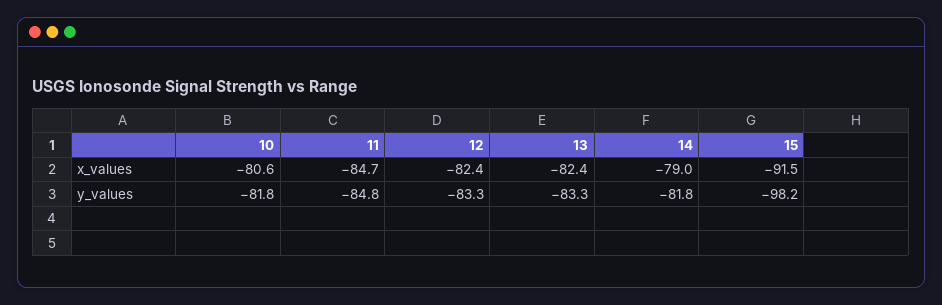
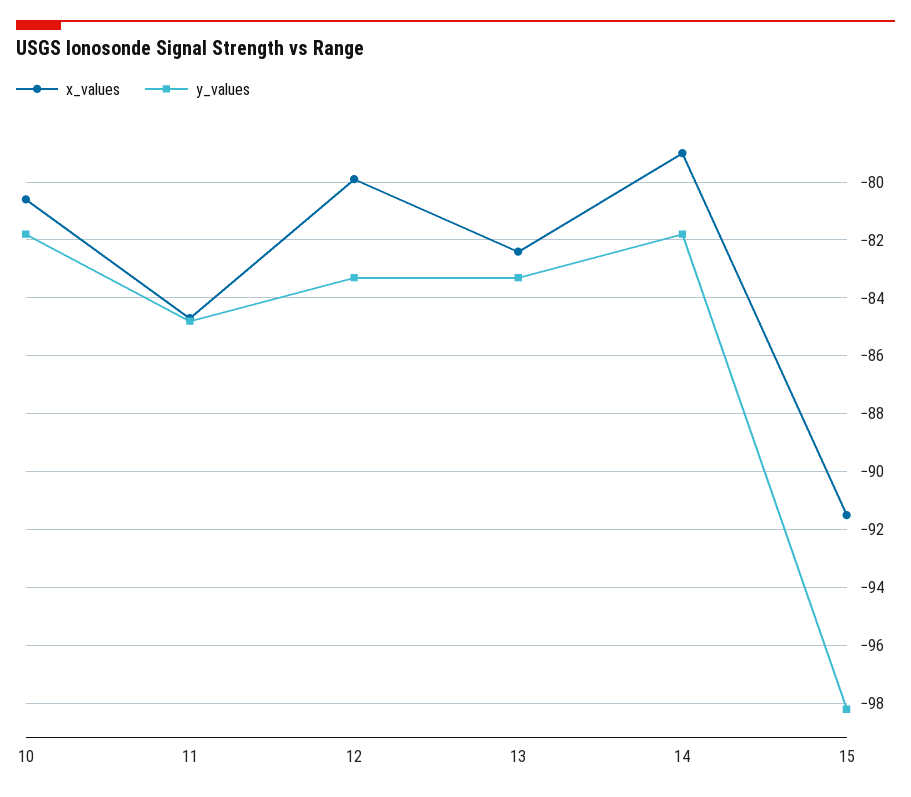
x_values, 12: -82.4 -> -80

